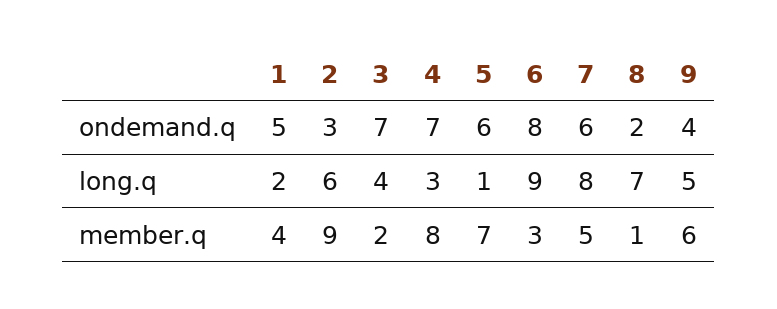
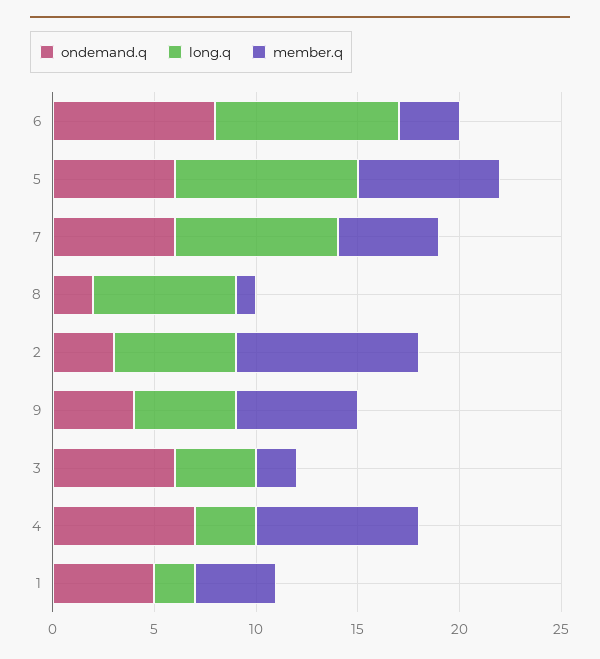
ondemand.q, 3: 7 -> 6
long.q, 5: 1 -> 9

